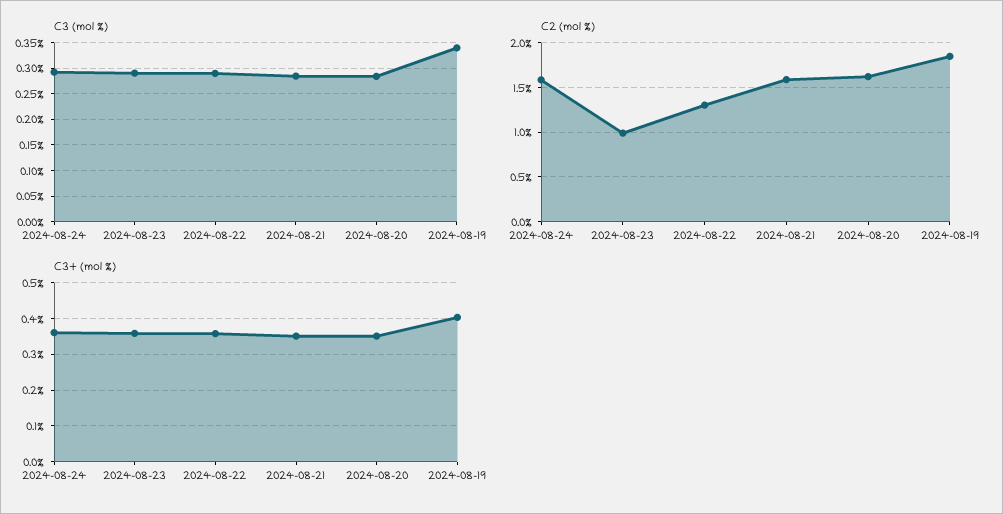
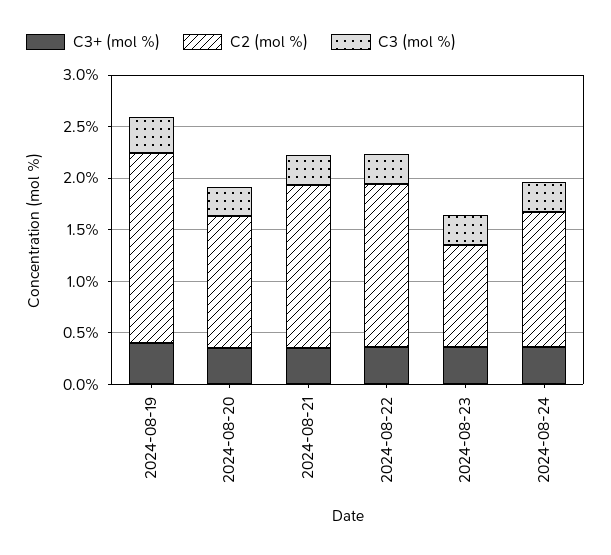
C2 (mol %), 2024-08-24: 1.6 -> 1.3
C2 (mol %), 2024-08-22: 1.3 -> 1.6
C2 (mol %), 2024-08-20: 1.6 -> 1.3

